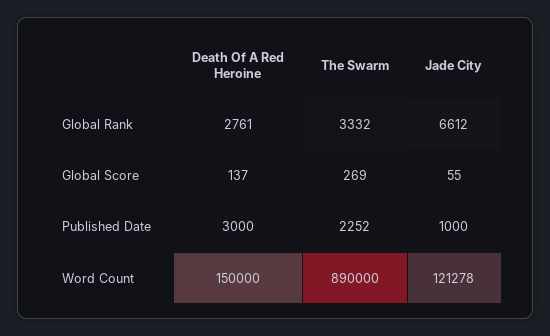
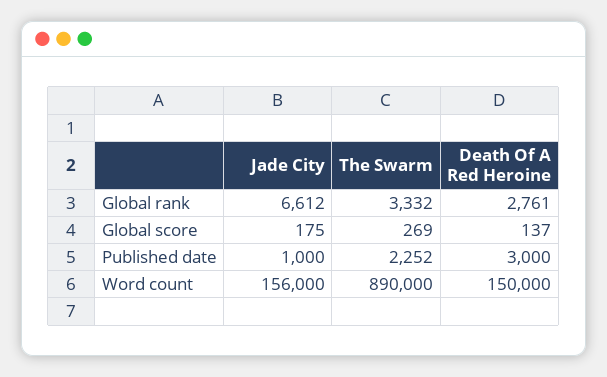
Jade City, Global Score: 55 -> 175
Jade City, Word Count: 121278 -> 156000

